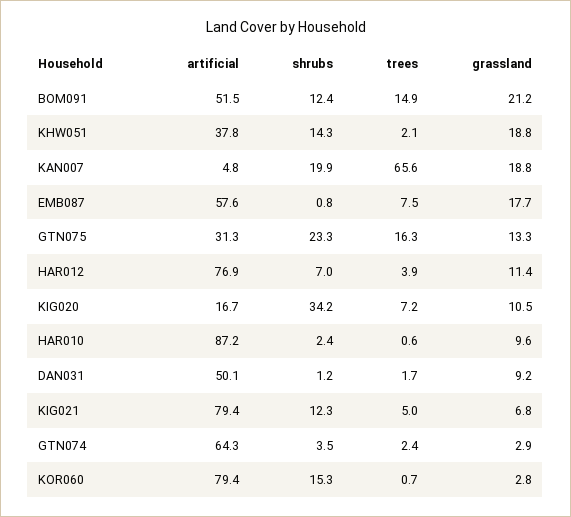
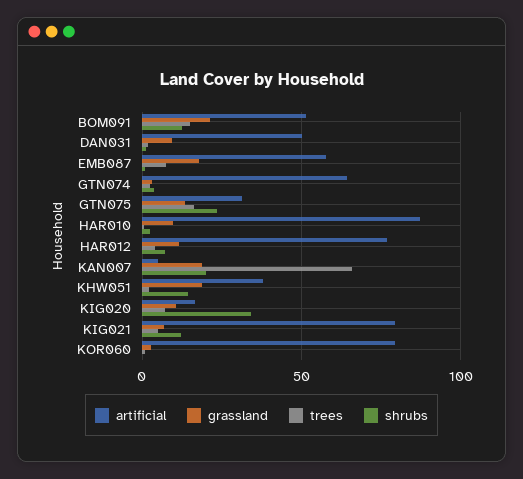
shrubs, KOR060: 15.3 -> 0

